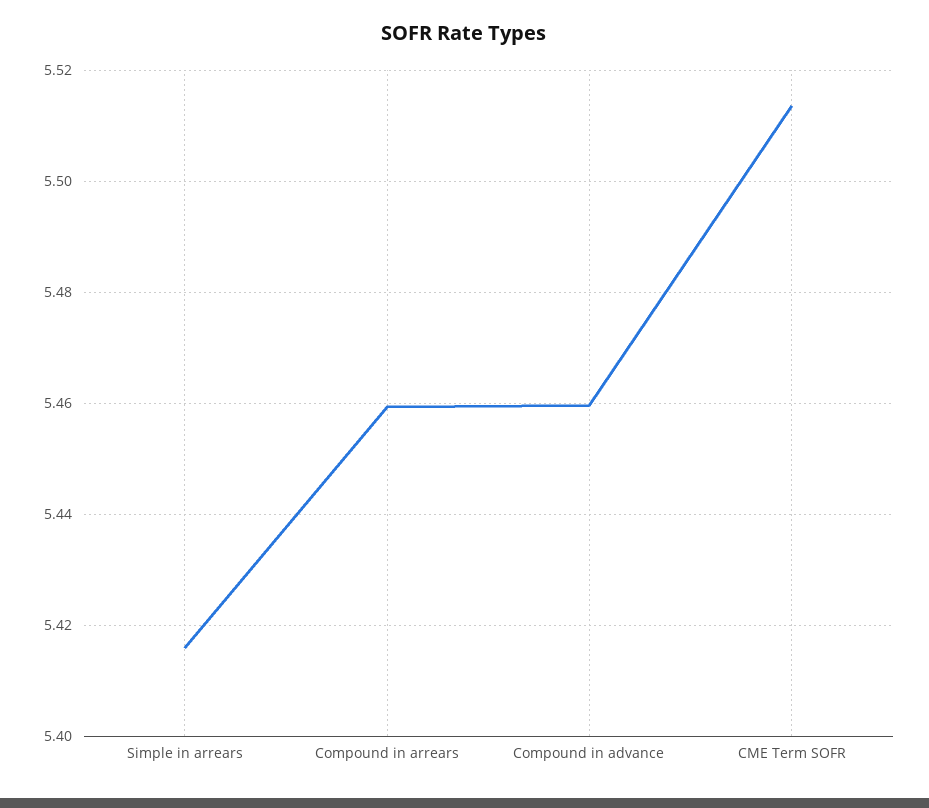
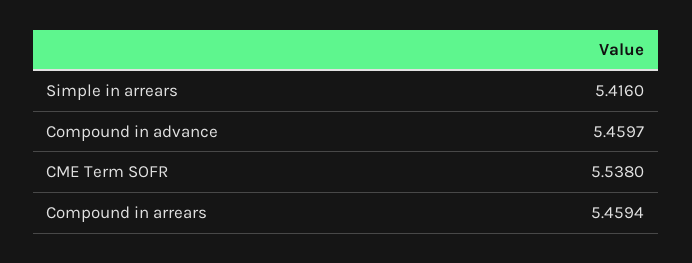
CME Term SOFR: 5.514 -> 5.538

